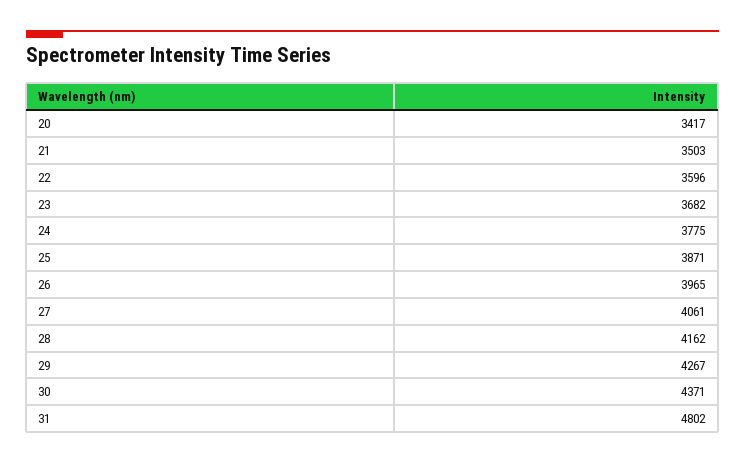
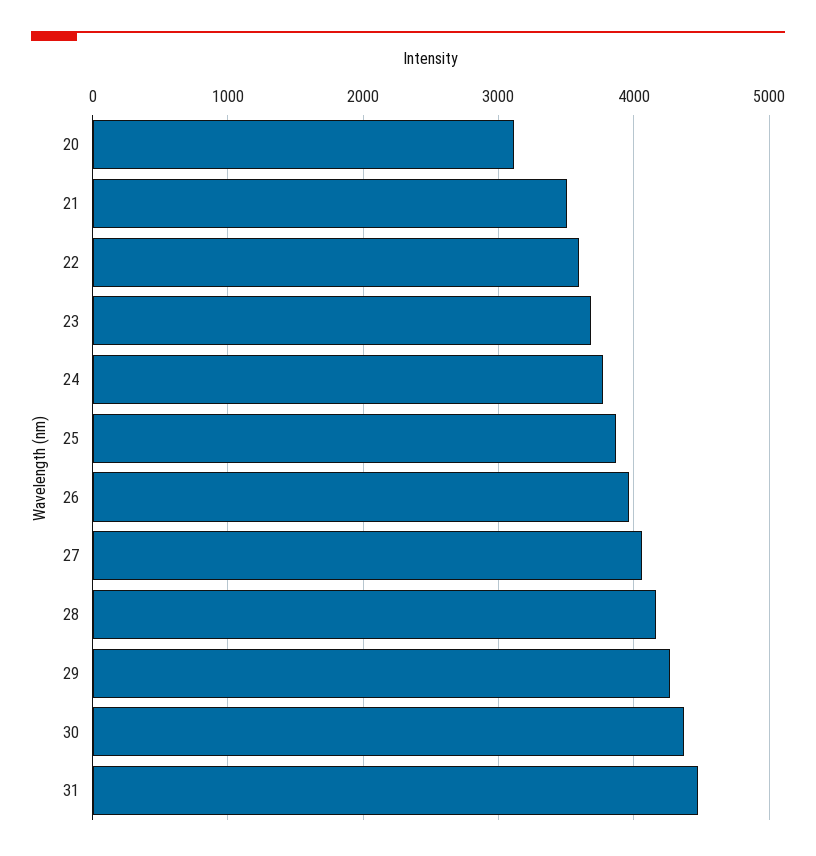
20: 3417 -> 3100
31: 4802 -> 4500

